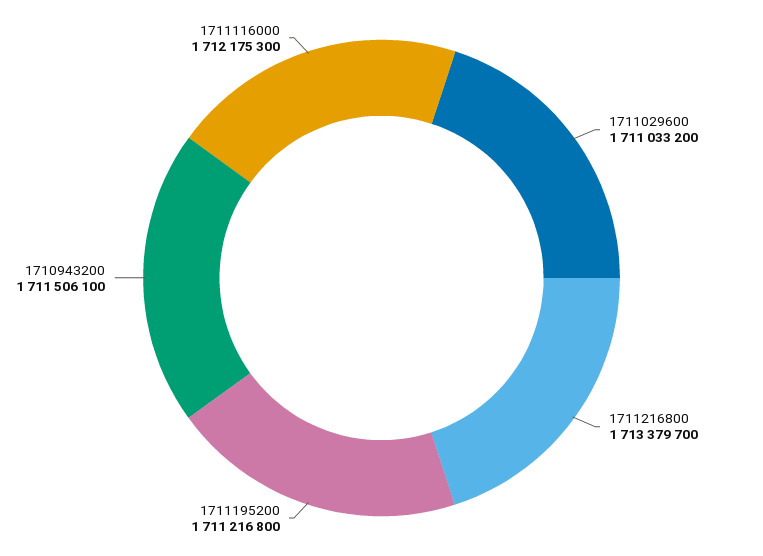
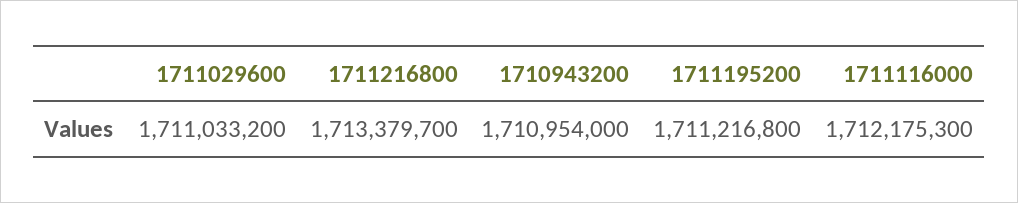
1710943200: 1711506100 -> 1710954000

